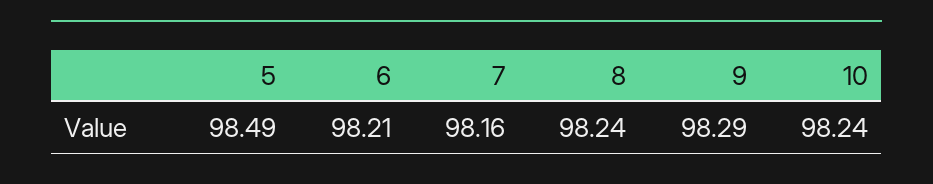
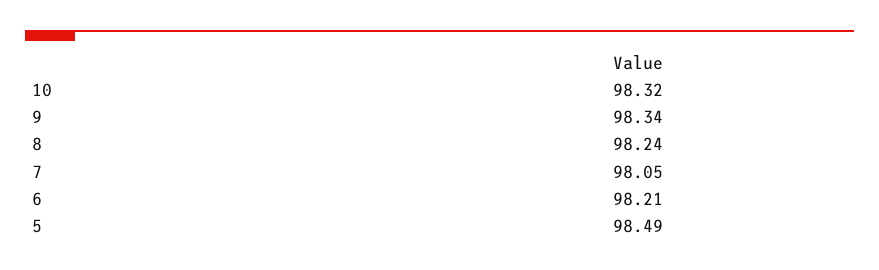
7: 98.16 -> 98.05
9: 98.29 -> 98.34
10: 98.24 -> 98.32

